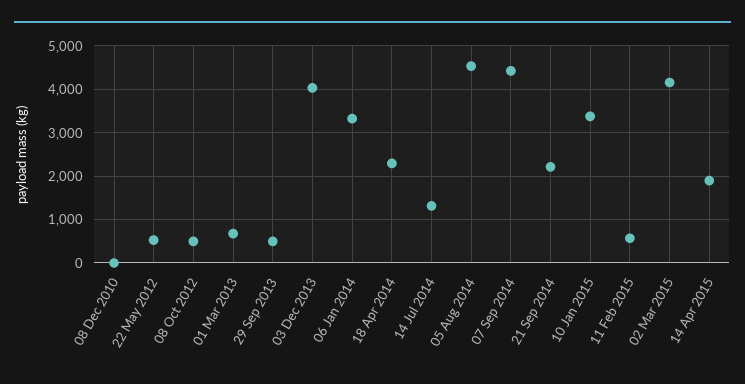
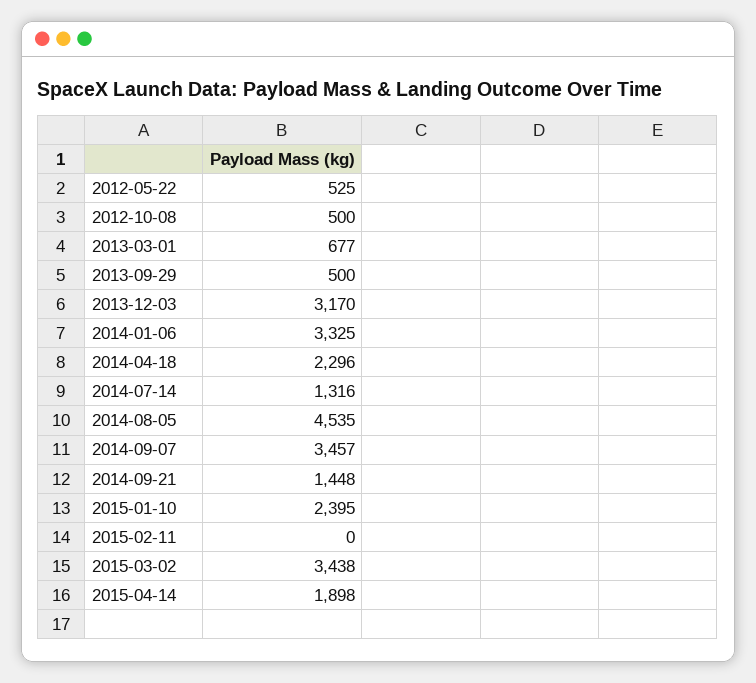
08 Dec 2010: 0 -> none
03 Dec 2013: 4000 -> 3170
07 Sep 2014: 4400 -> 3457
21 Sep 2014: 2200 -> 1448
10 Jan 2015: 3400 -> 2395
11 Feb 2015: 600 -> 0
02 Mar 2015: 4200 -> 3438

